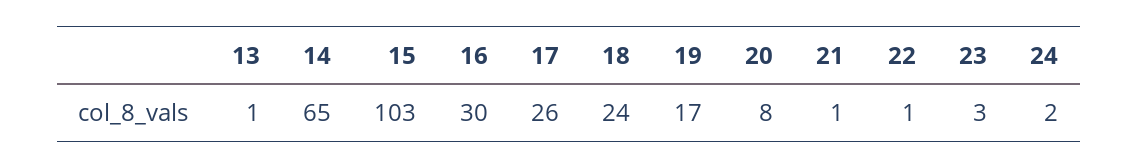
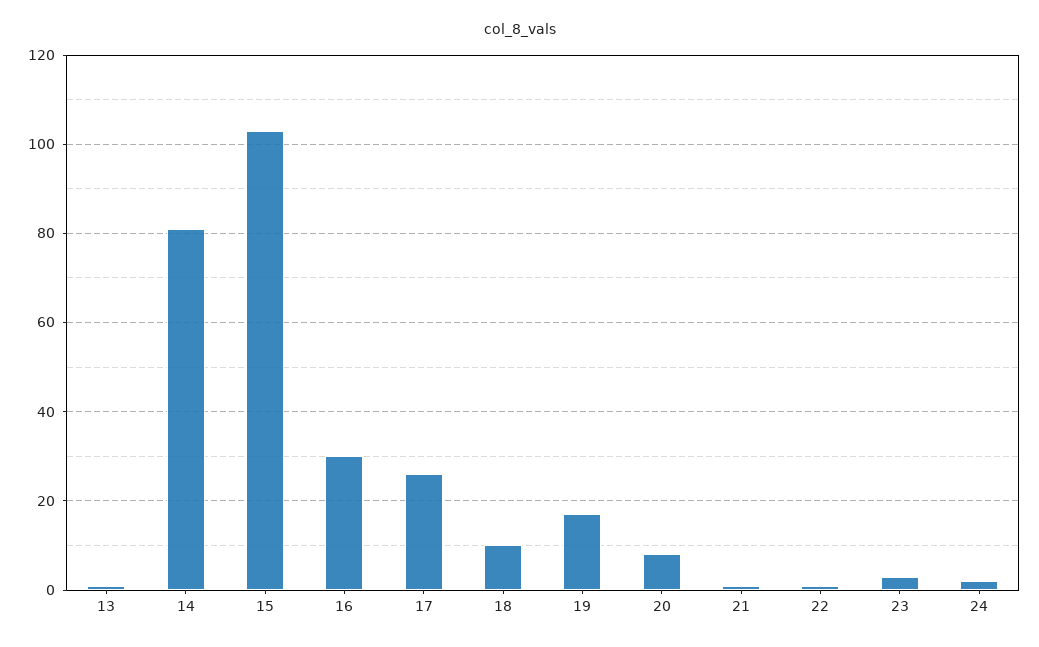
14: 65 -> 80
18: 24 -> 10

